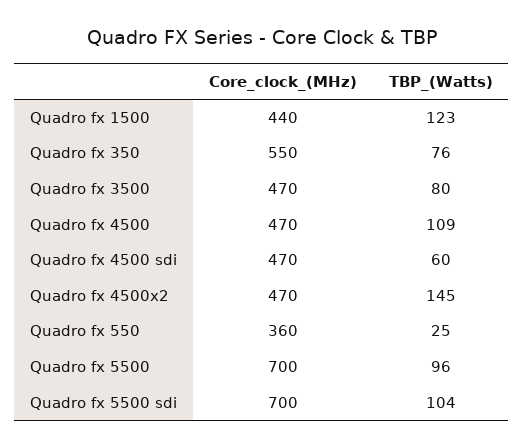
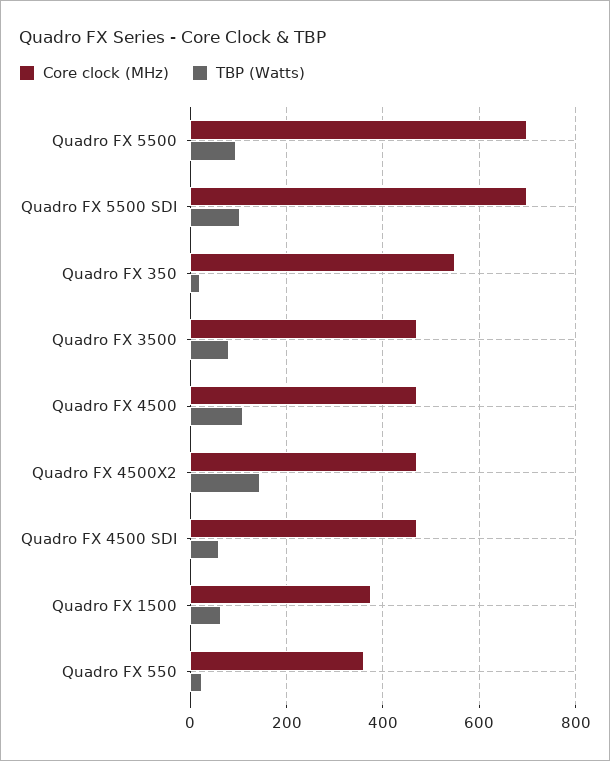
Core_clock_(MHz), Quadro fx 1500: 440 -> 380
TBP_(Watts), Quadro fx 1500: 123 -> 60
TBP_(Watts), Quadro fx 350: 76 -> 20

